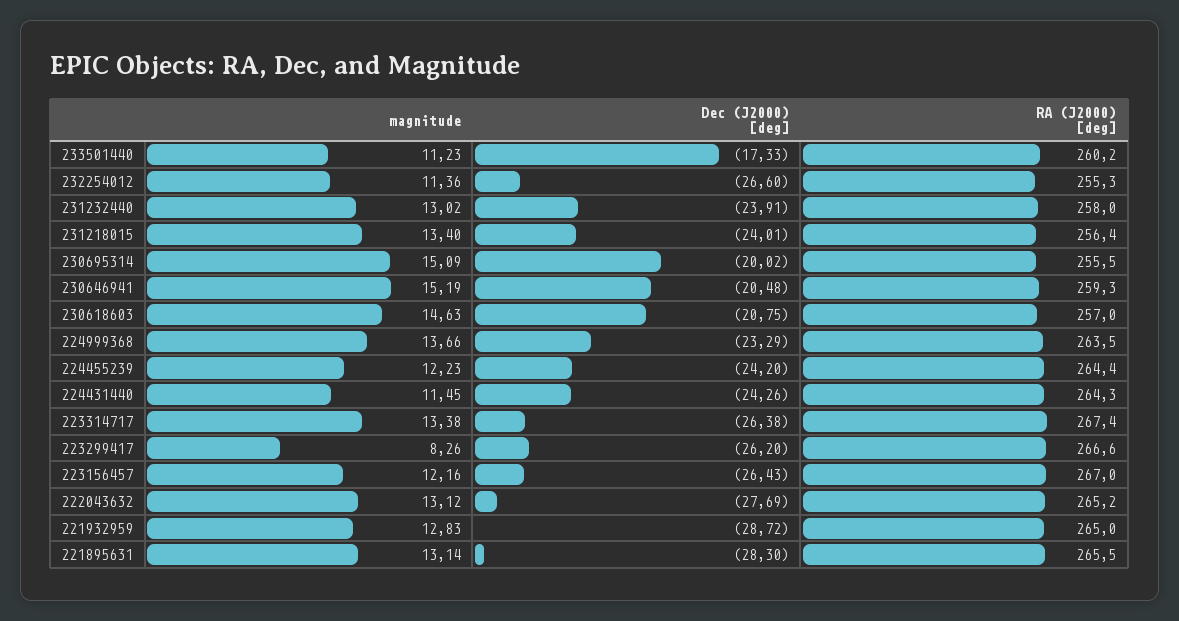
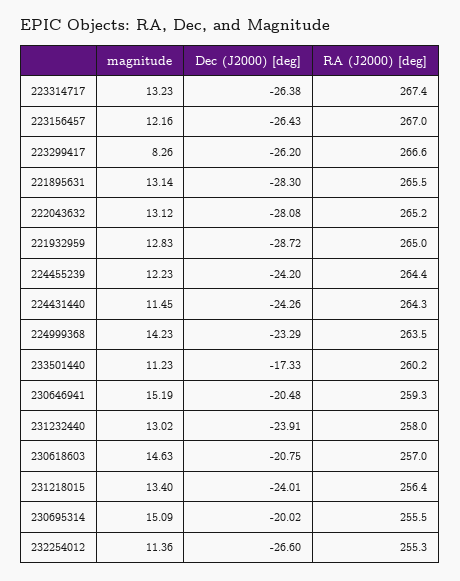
magnitude, 224999368: 13.66 -> 14.23
magnitude, 223314717: 13.38 -> 13.23
Dec (J2000) [deg], 222043632: -27.69 -> -28.08

